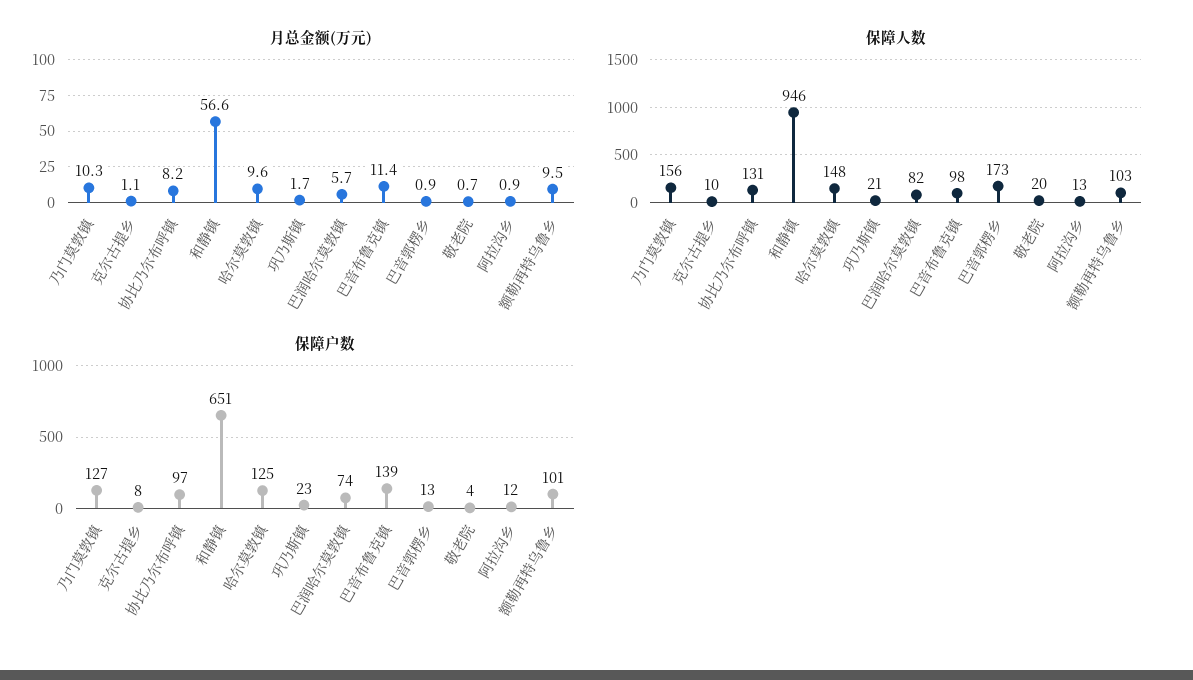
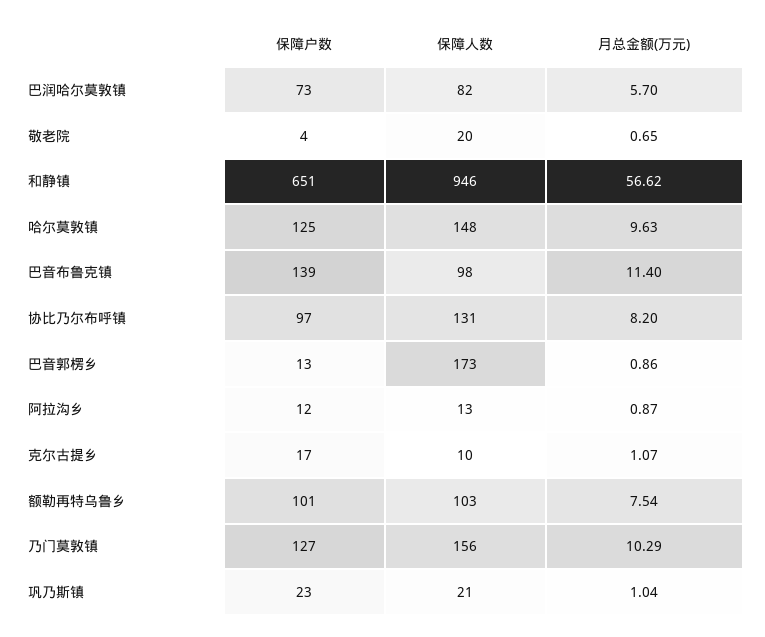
月总金额(万元), 巩乃斯镇: 1.7 -> 1.04
月总金额(万元), 额勒再特乌鲁乡: 9.5 -> 7.54
保障户数, 克尔古提乡: 8 -> 17
保障户数, 巴润哈尔莫敦镇: 74 -> 73

